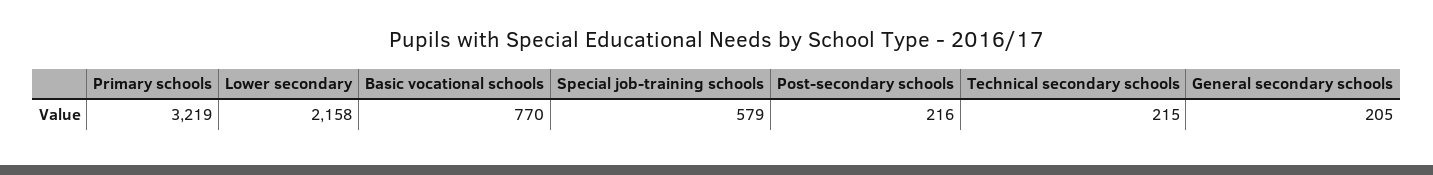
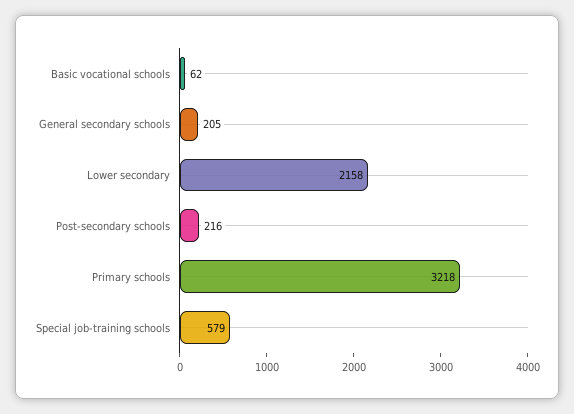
Primary schools: 3219 -> 3218
Basic vocational schools: 770 -> 62
Technical secondary schools: 215 -> none

